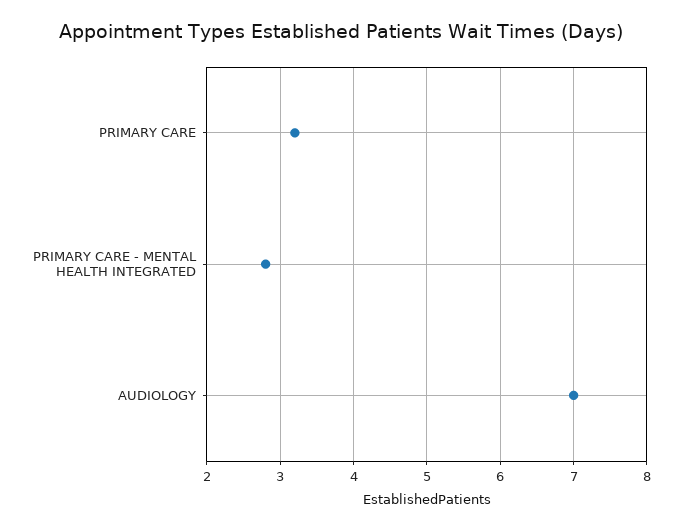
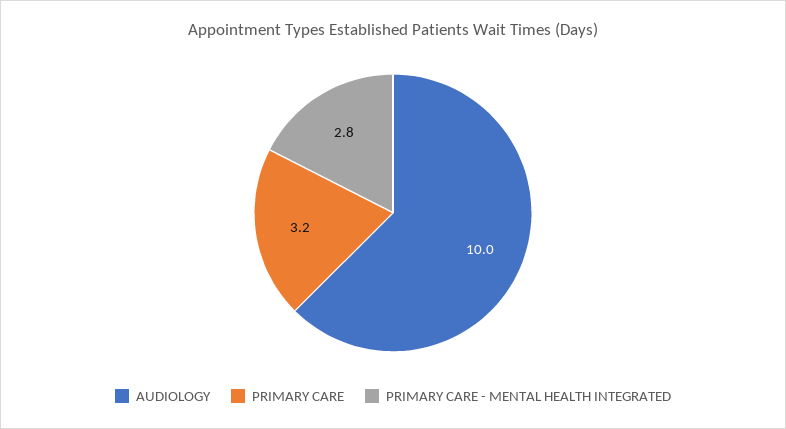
AUDIOLOGY: 7 -> 10

